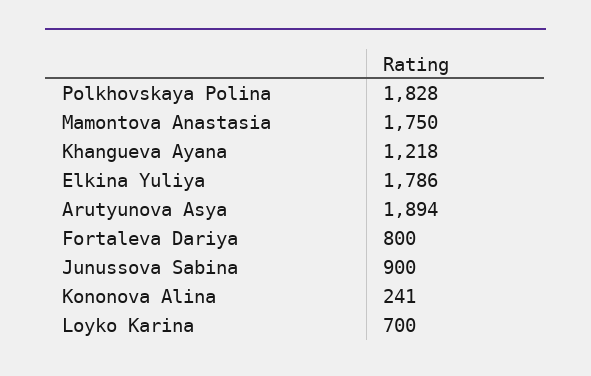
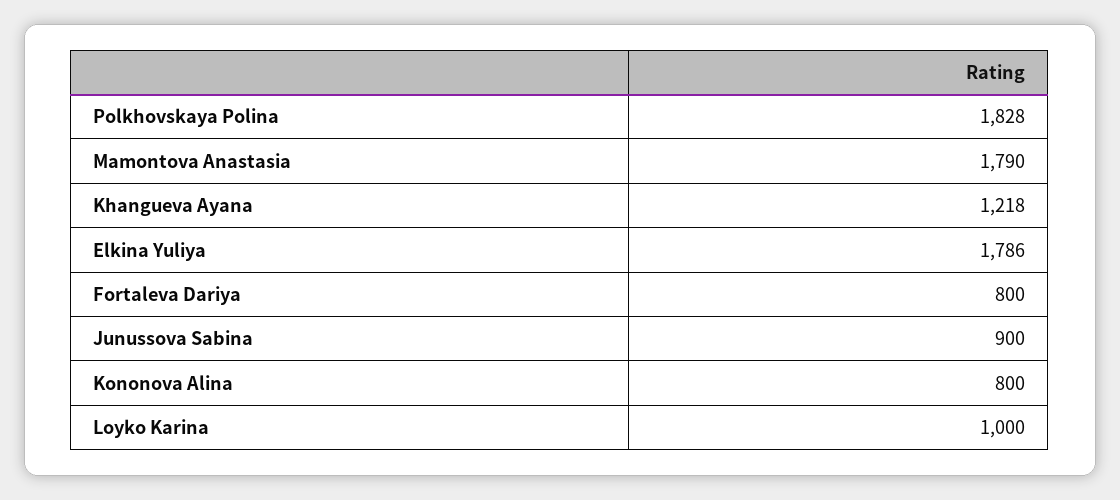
Mamontova Anastasia: 1750 -> 1790
Arutyunova Asya: 1894 -> none
Kononova Alina: 241 -> 800
Loyko Karina: 700 -> 1000

